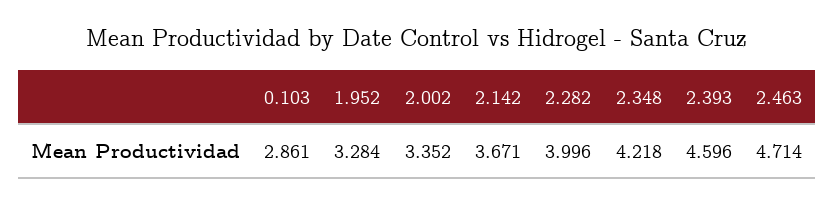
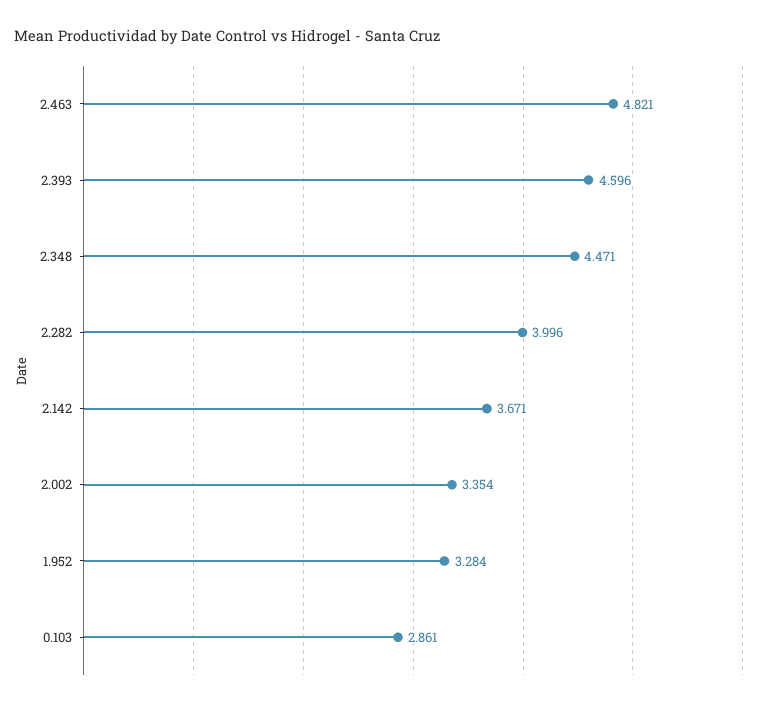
2.002: 3.352 -> 3.354
2.348: 4.218 -> 4.471
2.463: 4.714 -> 4.821

